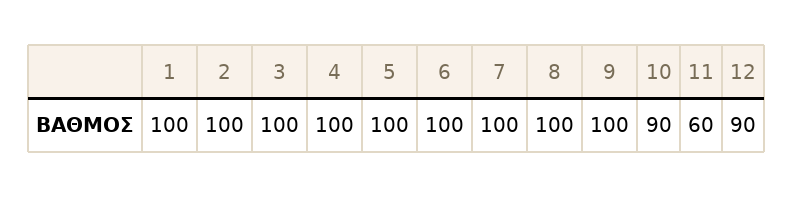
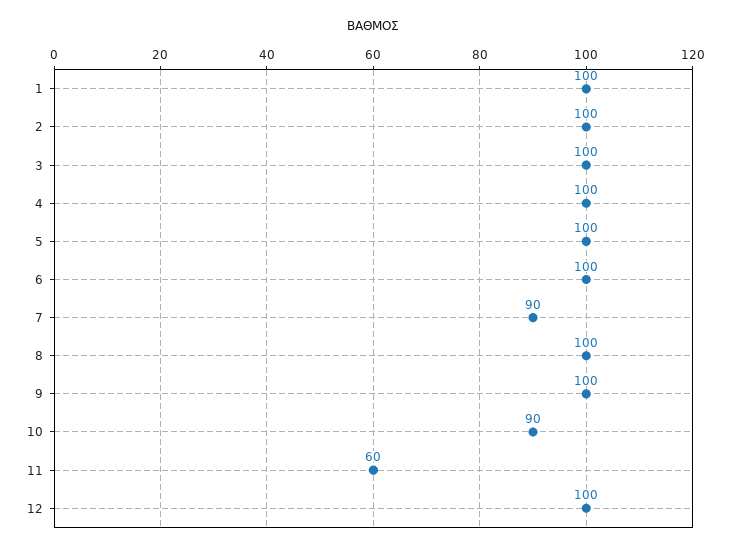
7: 100 -> 90
12: 90 -> 100

